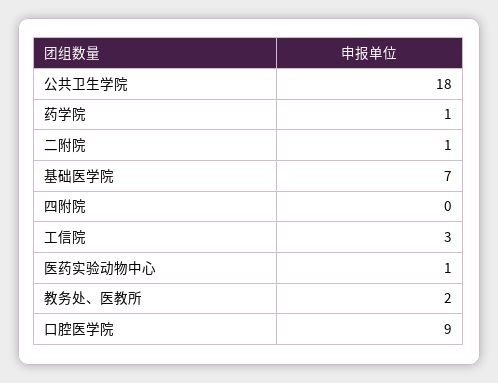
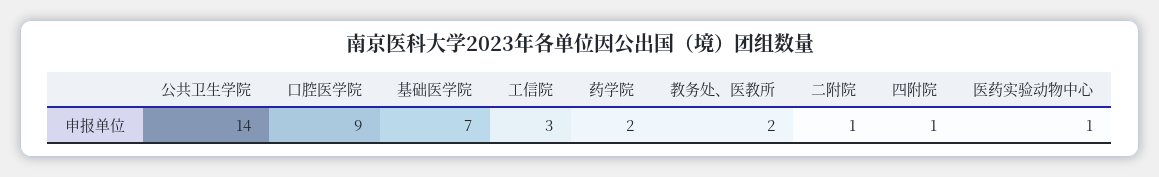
公共卫生学院: 18 -> 14
药学院: 1 -> 2
四附院: 0 -> 1

